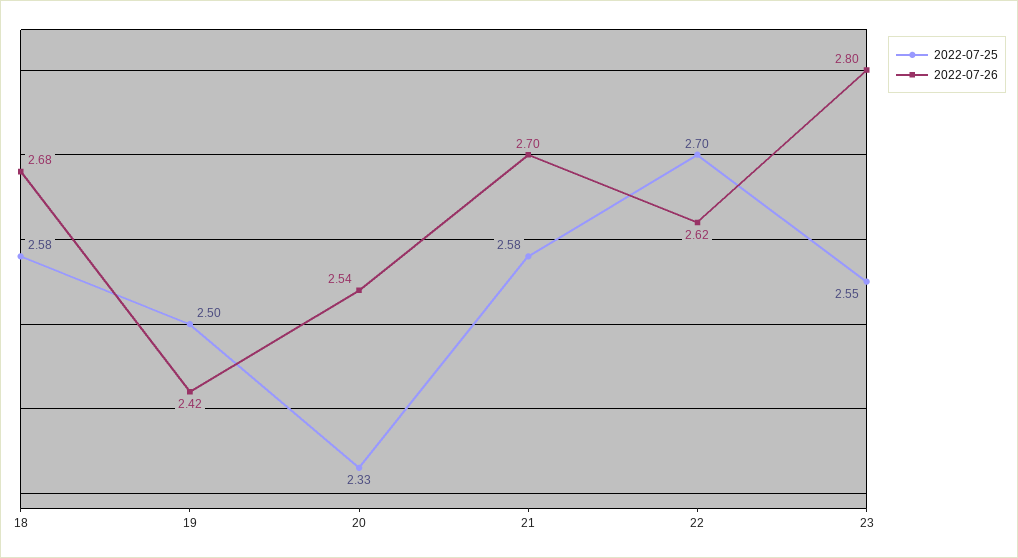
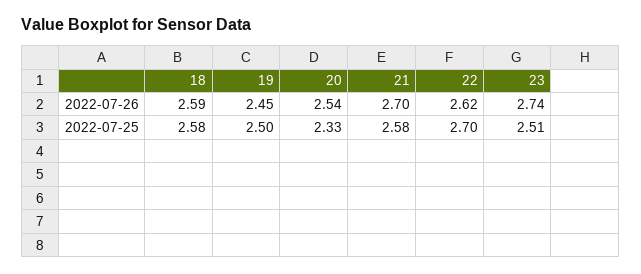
2022-07-26, 18: 2.68 -> 2.59
2022-07-26, 19: 2.42 -> 2.45
2022-07-25, 23: 2.55 -> 2.51
2022-07-26, 23: 2.8 -> 2.74

